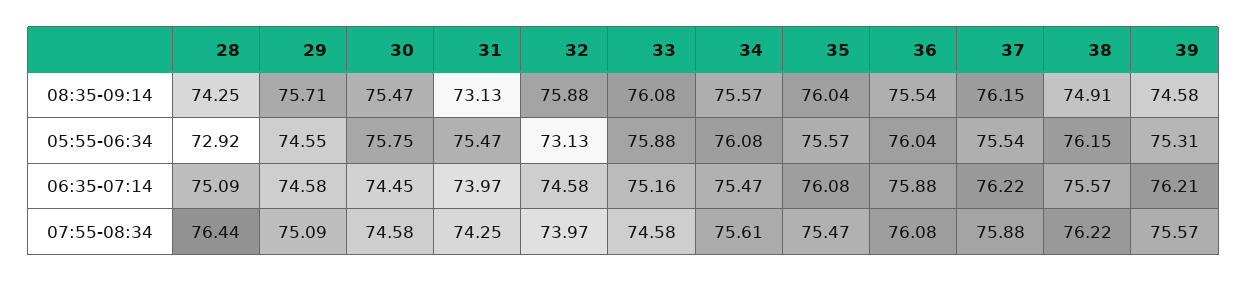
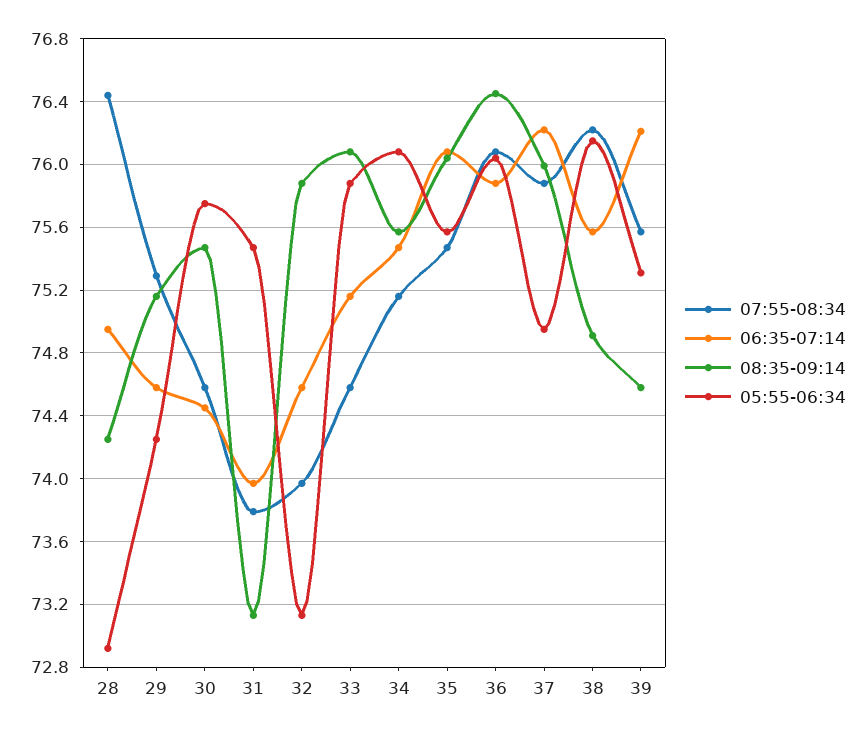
08:35-09:14, 29: 75.71 -> 75.15
08:35-09:14, 36: 75.54 -> 76.45
08:35-09:14, 37: 76.15 -> 76
05:55-06:34, 29: 74.55 -> 74.25
05:55-06:34, 37: 75.54 -> 74.95
06:35-07:14, 28: 75.09 -> 74.95
07:55-08:34, 29: 75.09 -> 75.3
07:55-08:34, 31: 74.25 -> 73.8
07:55-08:34, 34: 75.61 -> 75.15

